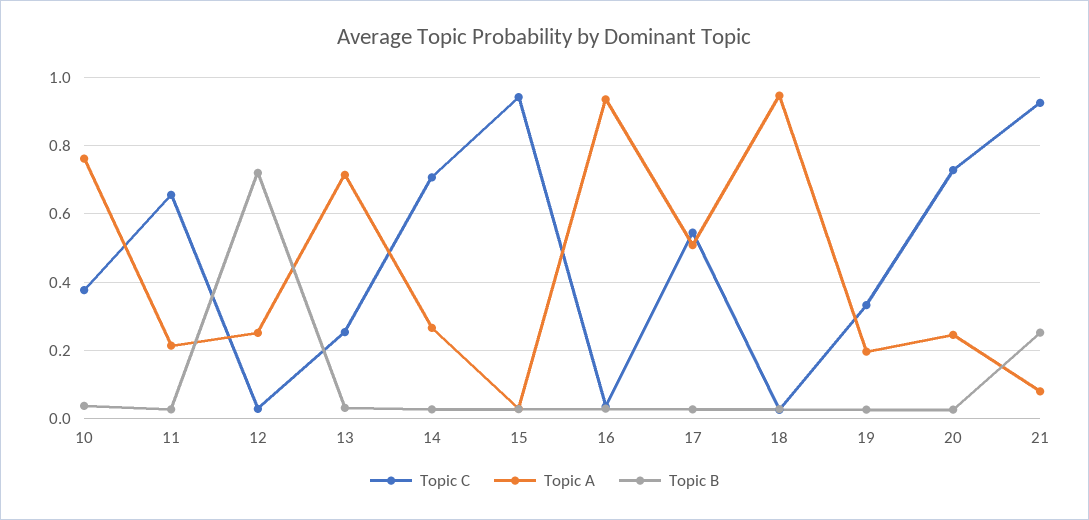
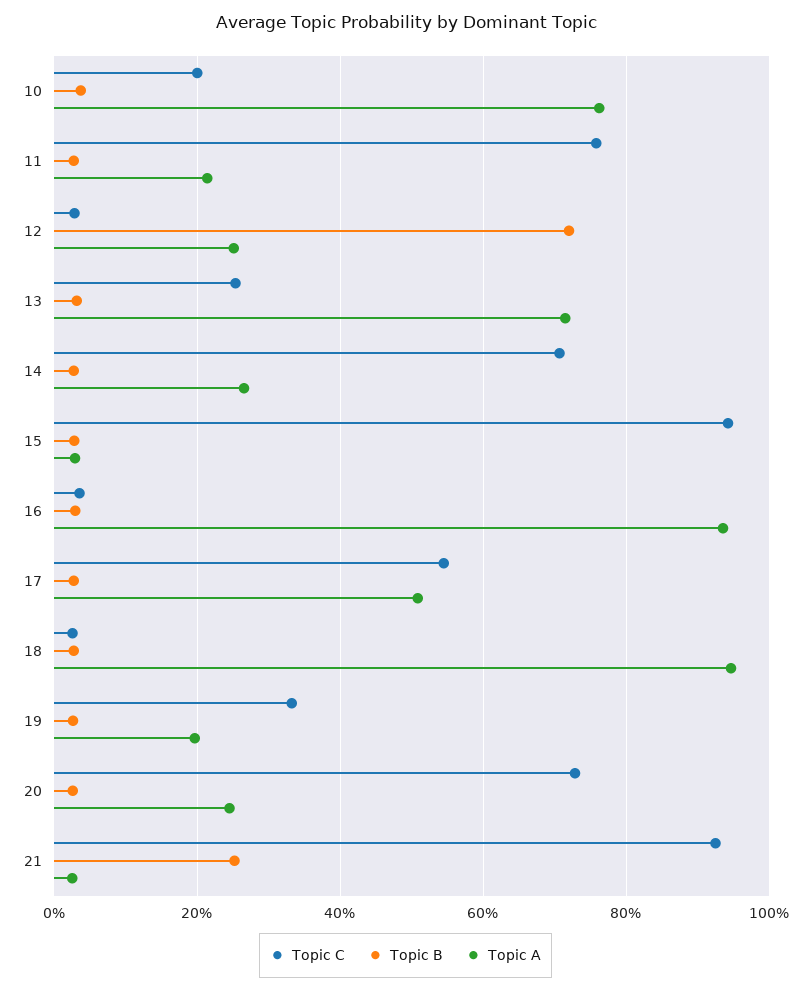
Topic C, 10: 0.38 -> 0.2
Topic C, 11: 0.66 -> 0.76
Topic A, 21: 0.08 -> 0.02

